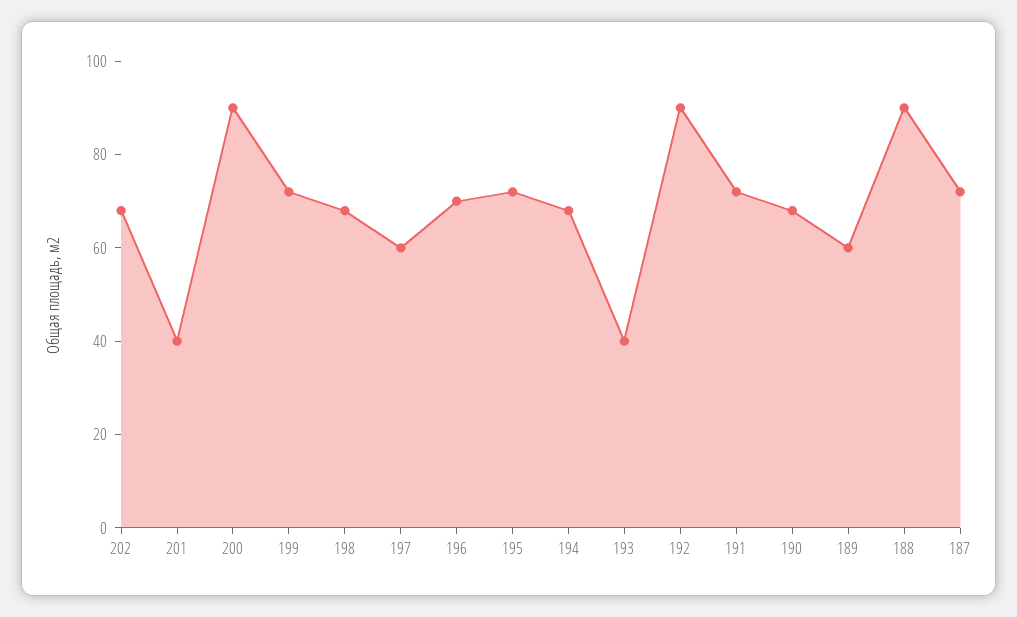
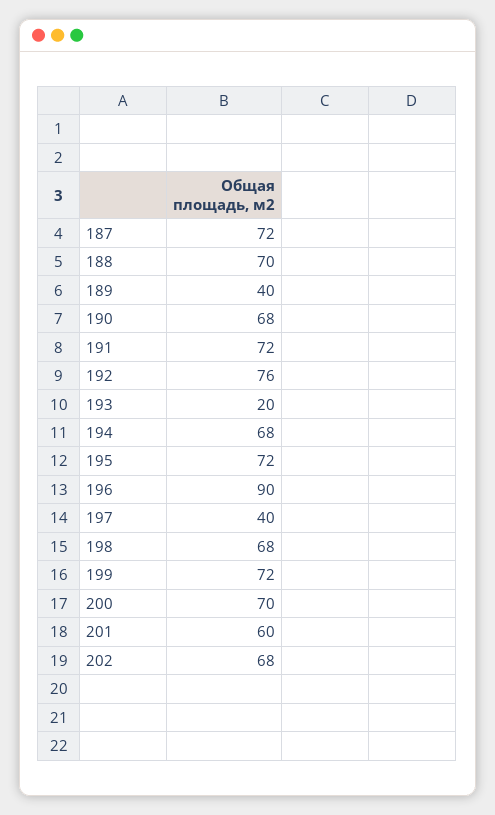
201: 40 -> 60
200: 90 -> 70
197: 60 -> 40
196: 70 -> 90
193: 40 -> 20
192: 90 -> 76
189: 60 -> 40
188: 90 -> 70

